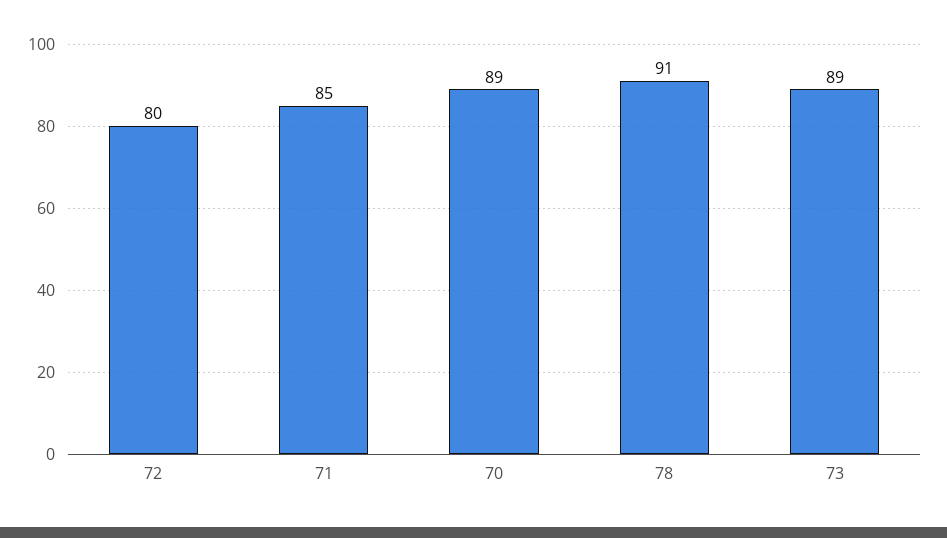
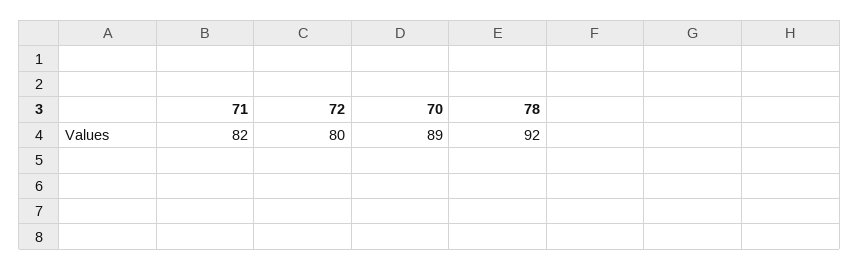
71: 85 -> 82
78: 91 -> 92
73: 89 -> none

